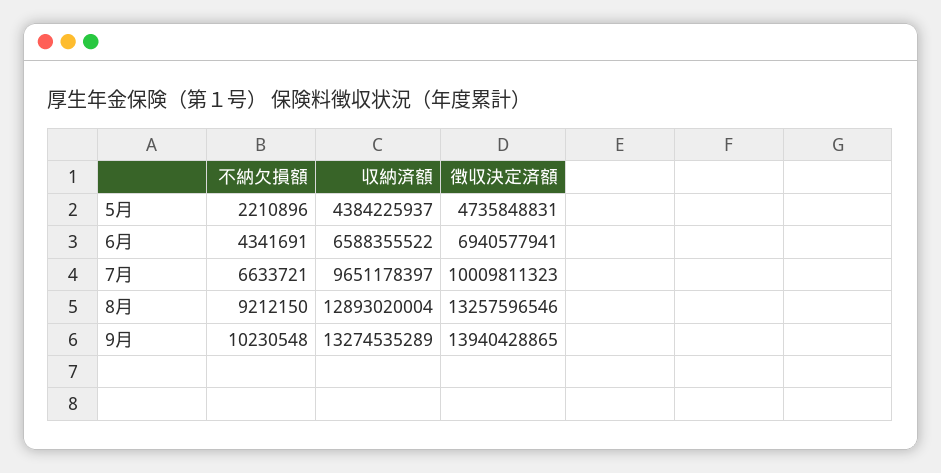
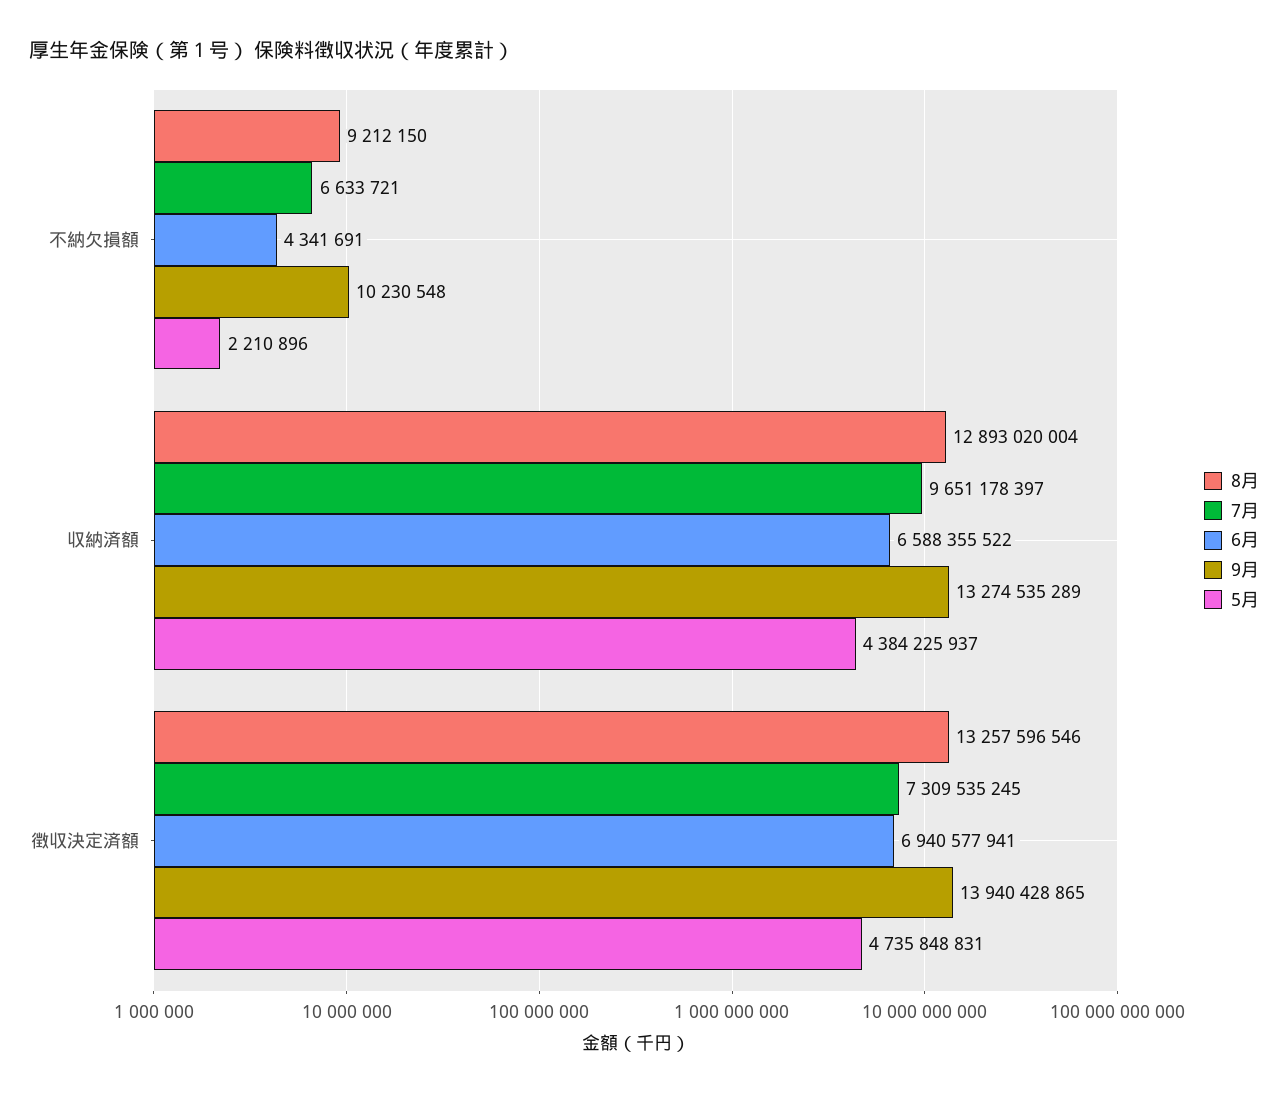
7月, 徴収決定済額: 10009811323 -> 7309535245

